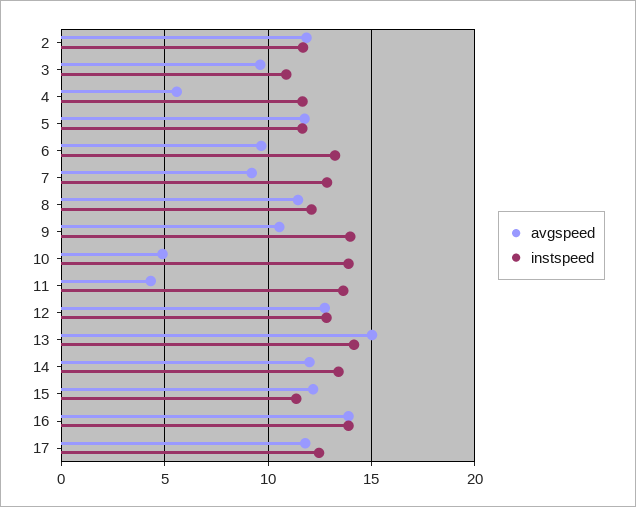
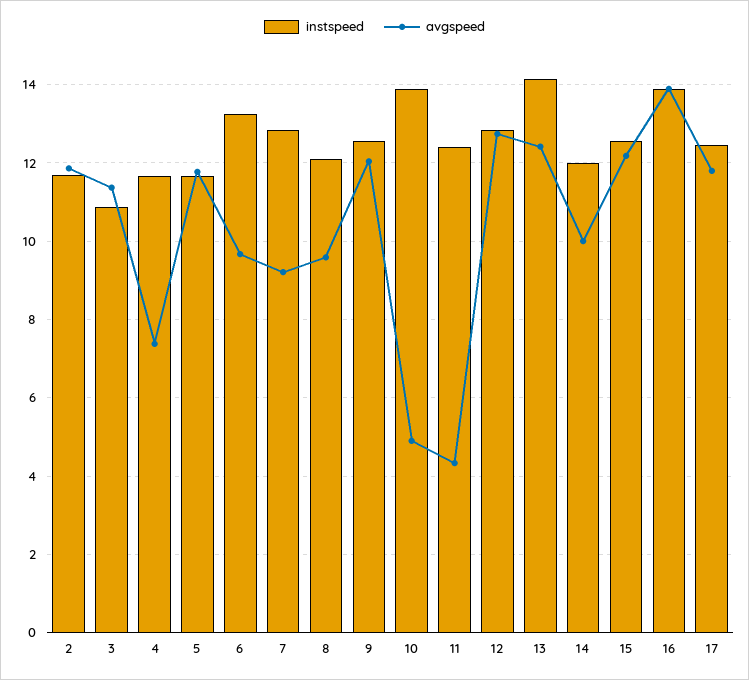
avgspeed, 3: 9.5 -> 11.4
avgspeed, 4: 5.5 -> 7.4
avgspeed, 8: 11.5 -> 9.6
avgspeed, 9: 10.5 -> 12
instspeed, 9: 14 -> 12.6
instspeed, 11: 13.5 -> 12.4
avgspeed, 13: 15 -> 12.4
avgspeed, 14: 12 -> 10
instspeed, 14: 13.5 -> 12
instspeed, 15: 11.5 -> 12.6

